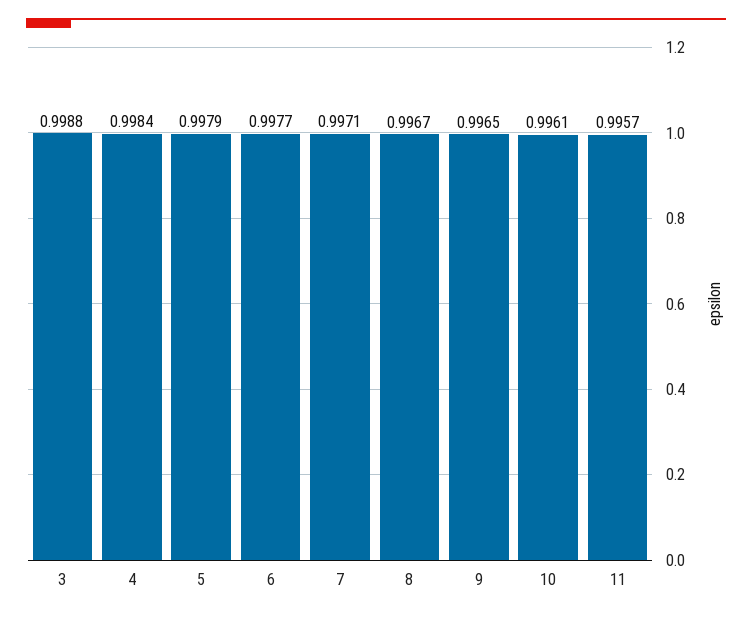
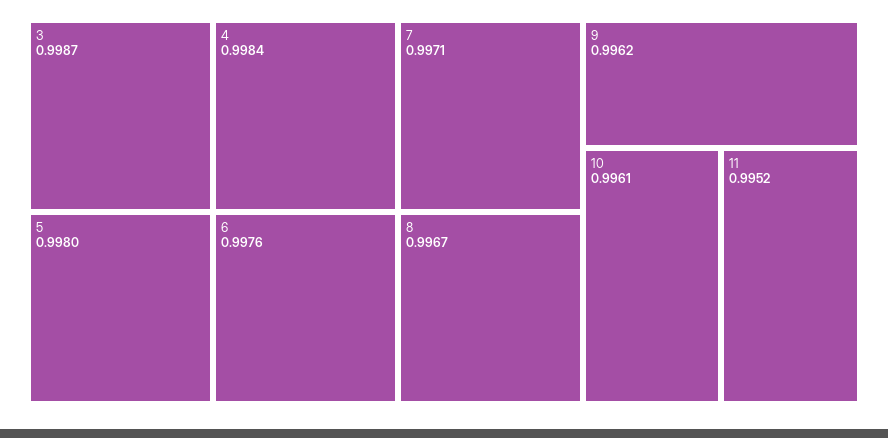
3: 0.9988 -> 0.9987
5: 0.9979 -> 0.998
6: 0.9977 -> 0.9976
9: 0.9965 -> 0.9962
11: 0.9957 -> 0.9952

